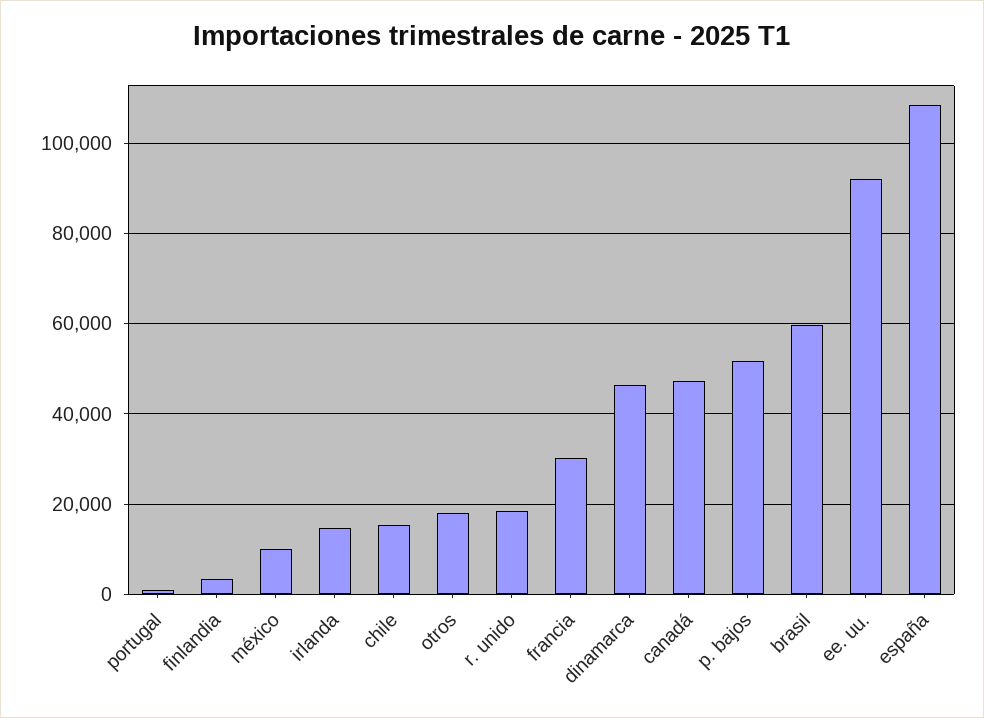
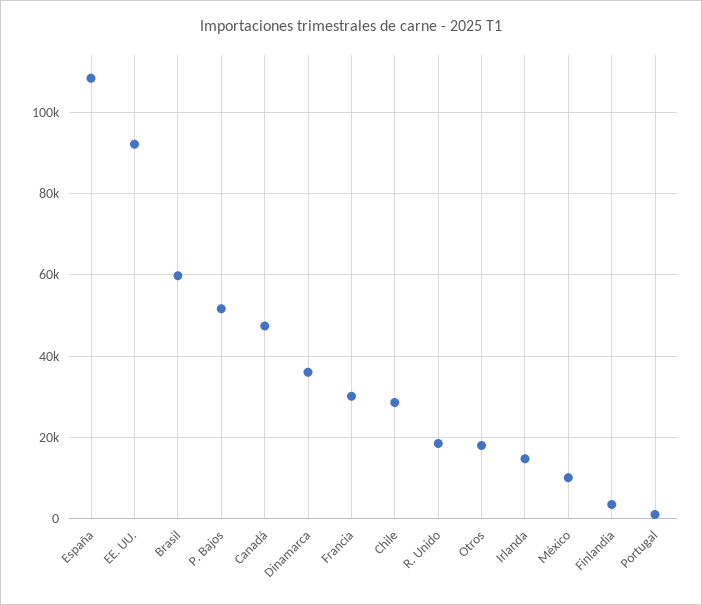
chile: 16000 -> 28000
dinamarca: 46000 -> 36000

